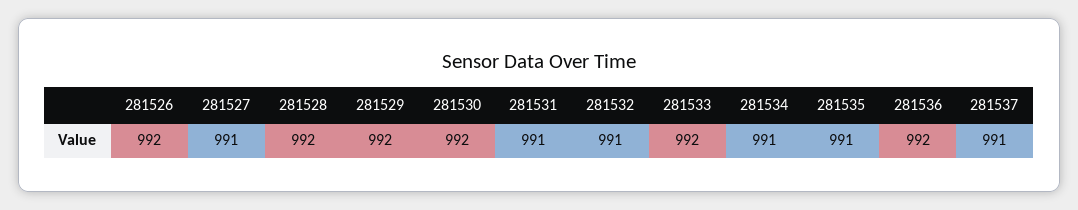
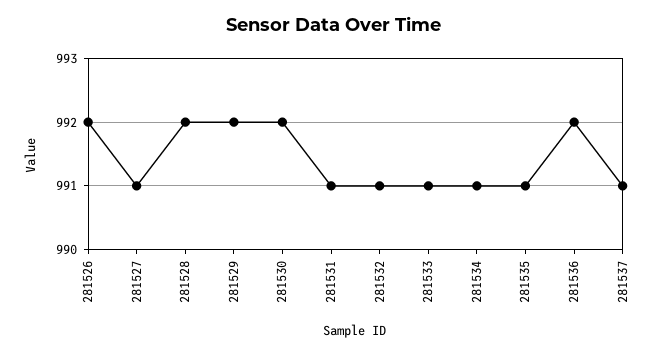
281533: 992 -> 991

